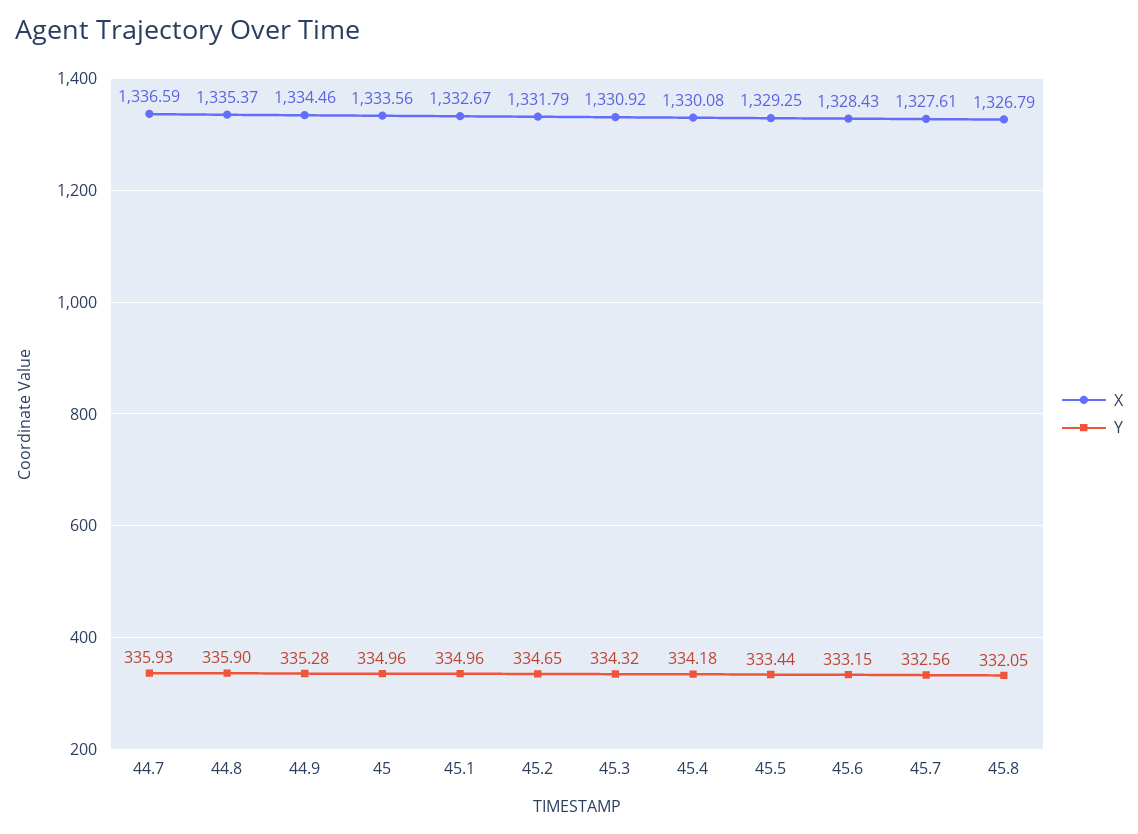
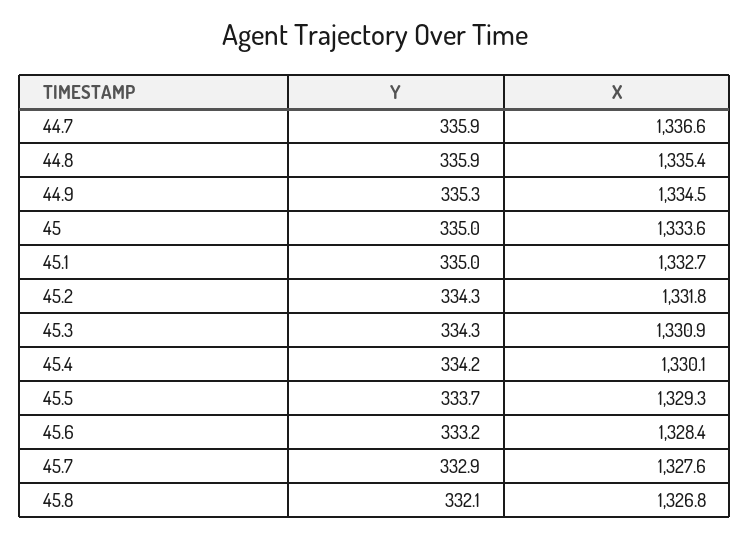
Y, 45.2: 334.65 -> 334.3
Y, 45.5: 333.44 -> 333.7
Y, 45.7: 332.56 -> 332.9

